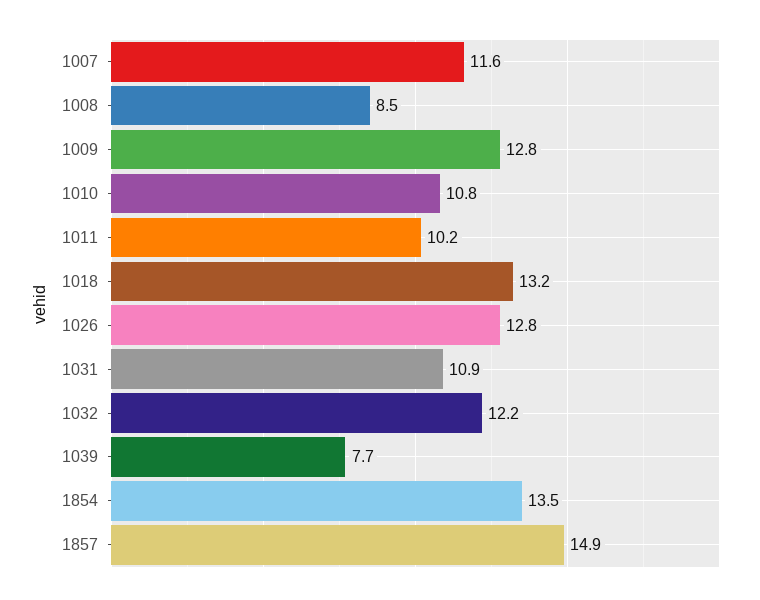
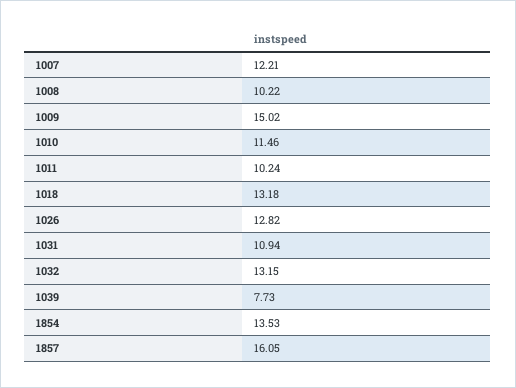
1007: 11.6 -> 12.21
1008: 8.5 -> 10.22
1009: 12.8 -> 15.02
1010: 10.8 -> 11.46
1032: 12.2 -> 13.15
1857: 14.9 -> 16.05

